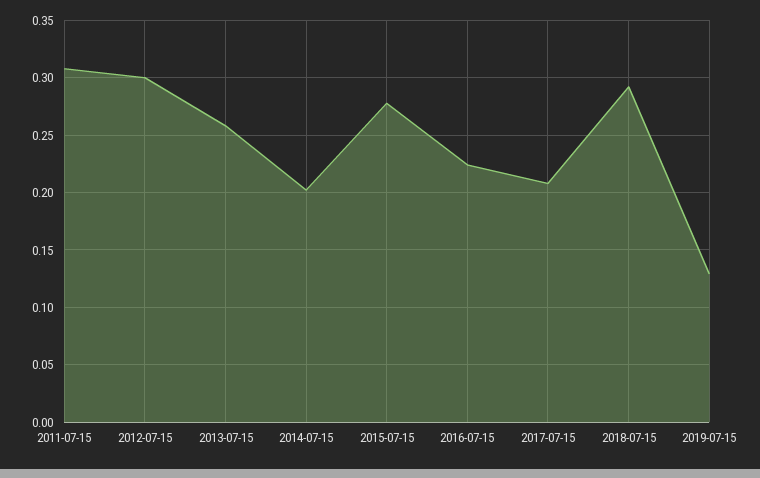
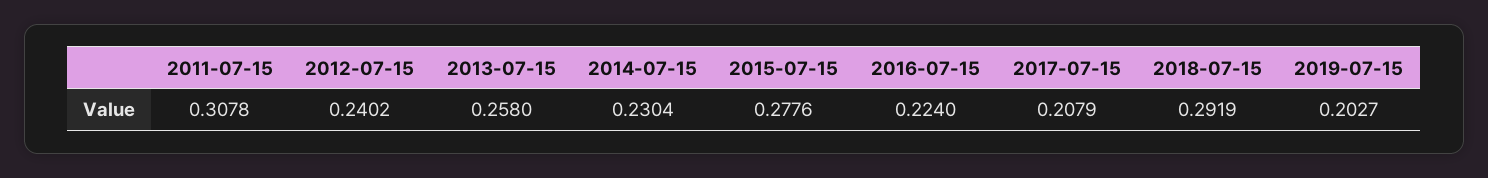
2012-07-15: 0.3 -> 0.2402
2014-07-15: 0.2 -> 0.2304
2019-07-15: 0.13 -> 0.2027

